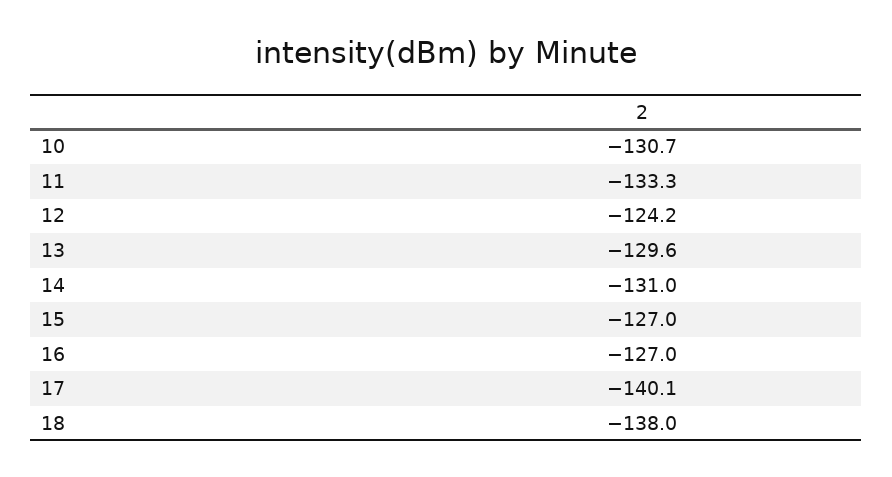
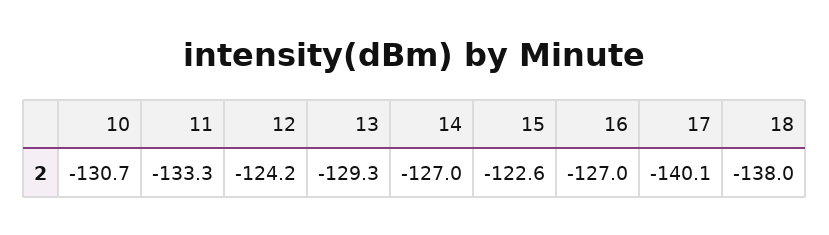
13: -129.6 -> -129.3
14: -131 -> -127
15: -127 -> -122.6

